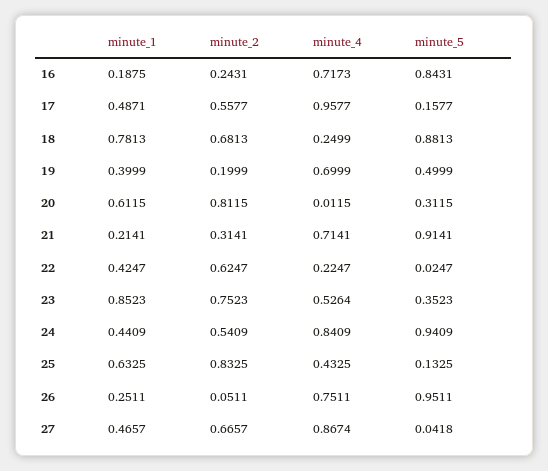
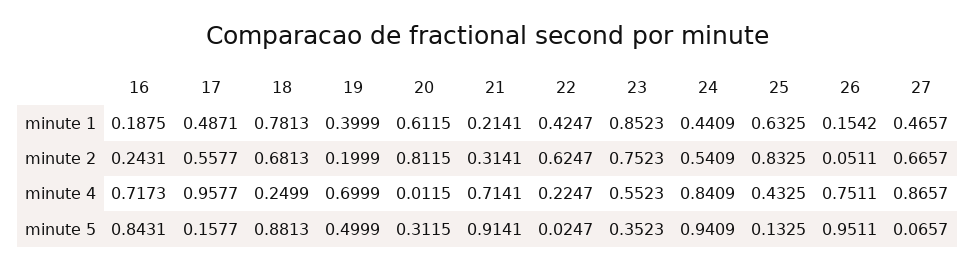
minute_4, 23: 0.5264 -> 0.5523
minute_1, 26: 0.2511 -> 0.1542
minute_4, 27: 0.8674 -> 0.8657
minute_5, 27: 0.0418 -> 0.0657

